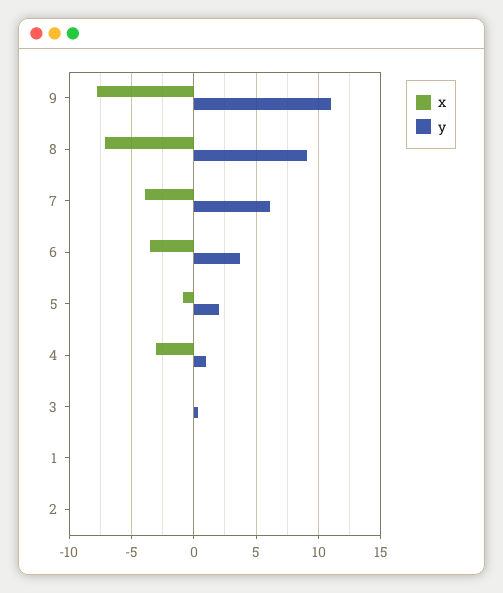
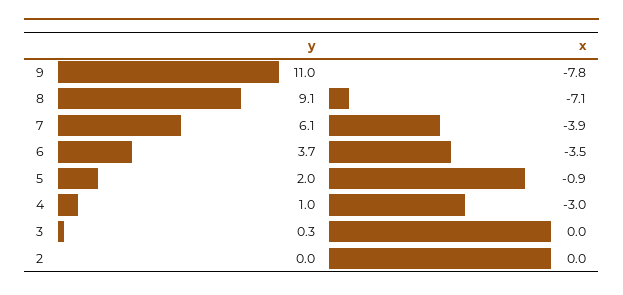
x, 1: 0 -> none
y, 1: 0 -> none

